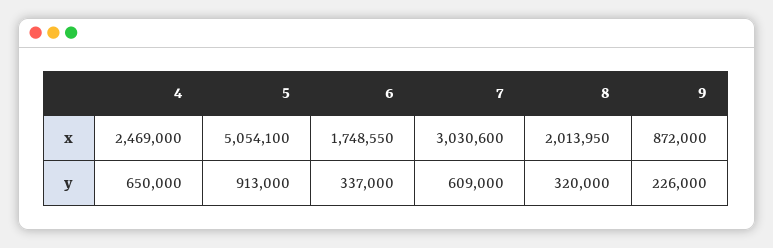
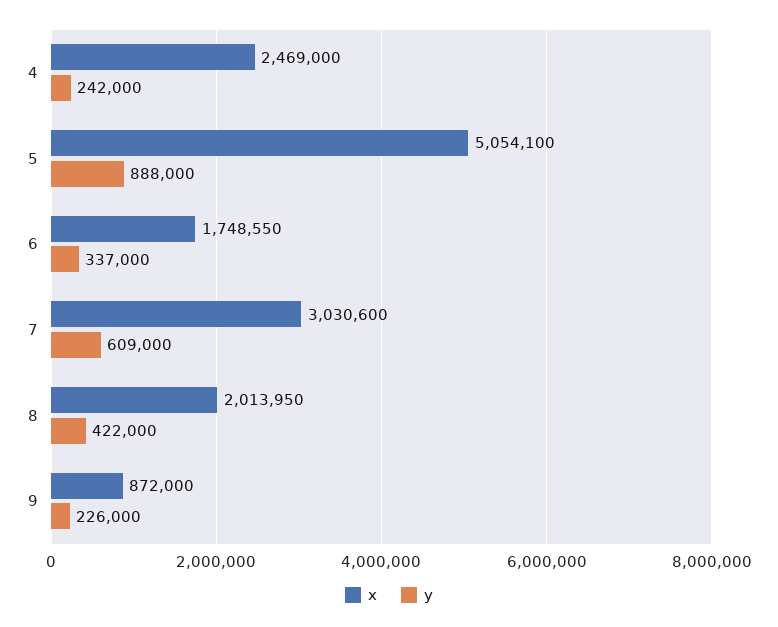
y, 4: 650000 -> 242000
y, 5: 913000 -> 888000
y, 8: 320000 -> 422000

